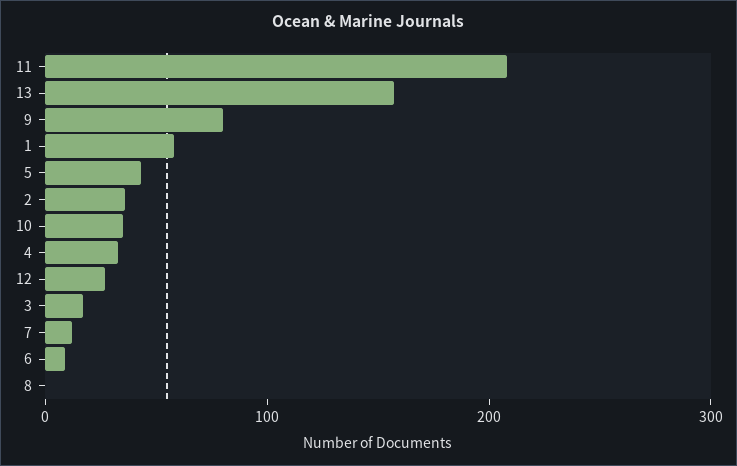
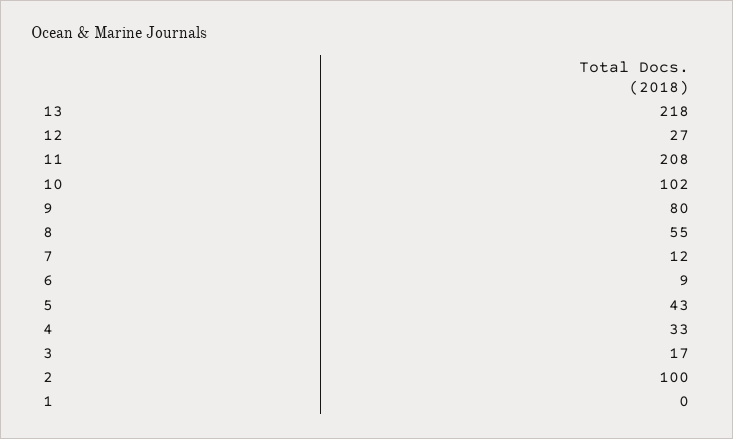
13: 160 -> 218
1: 60 -> 0
2: 40 -> 100
10: 40 -> 102
8: 0 -> 55

